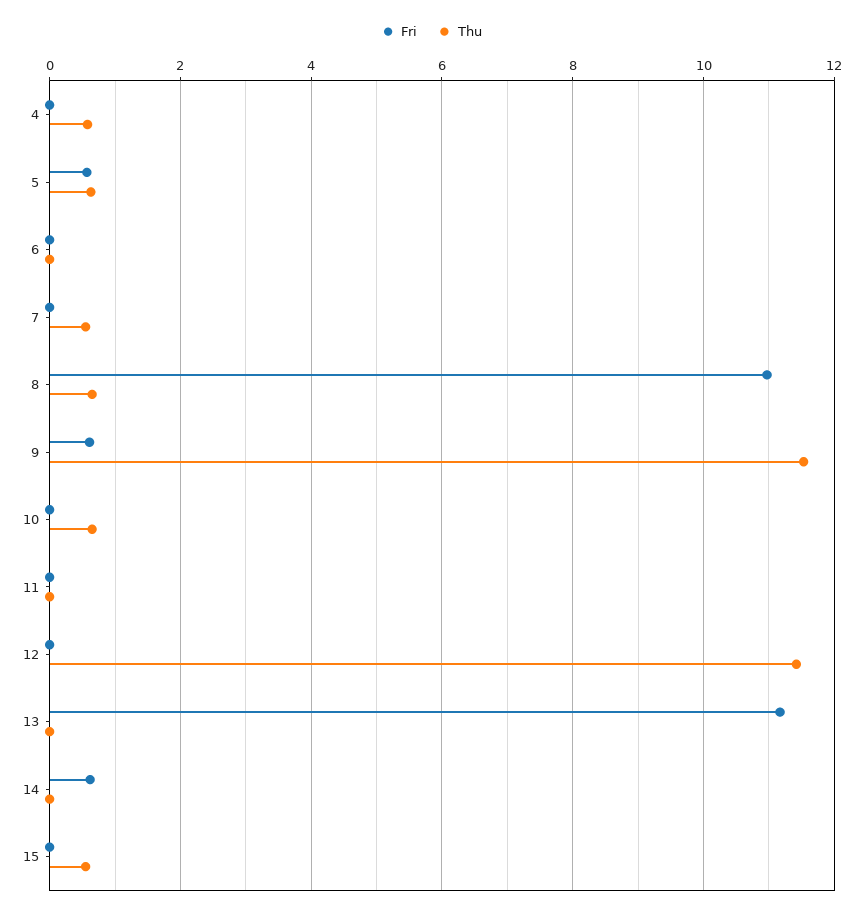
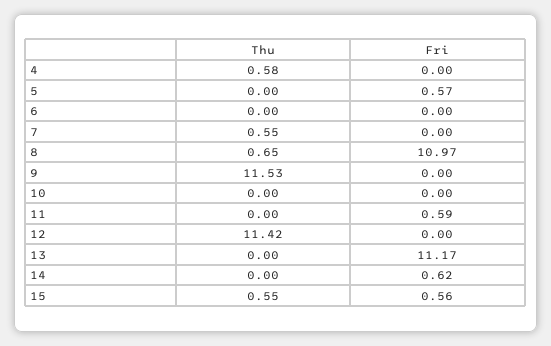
Thu, 5: 0.6 -> 0
Fri, 9: 0.6 -> 0
Thu, 10: 0.6 -> 0
Fri, 11: 0 -> 0.59
Fri, 15: 0 -> 0.56

